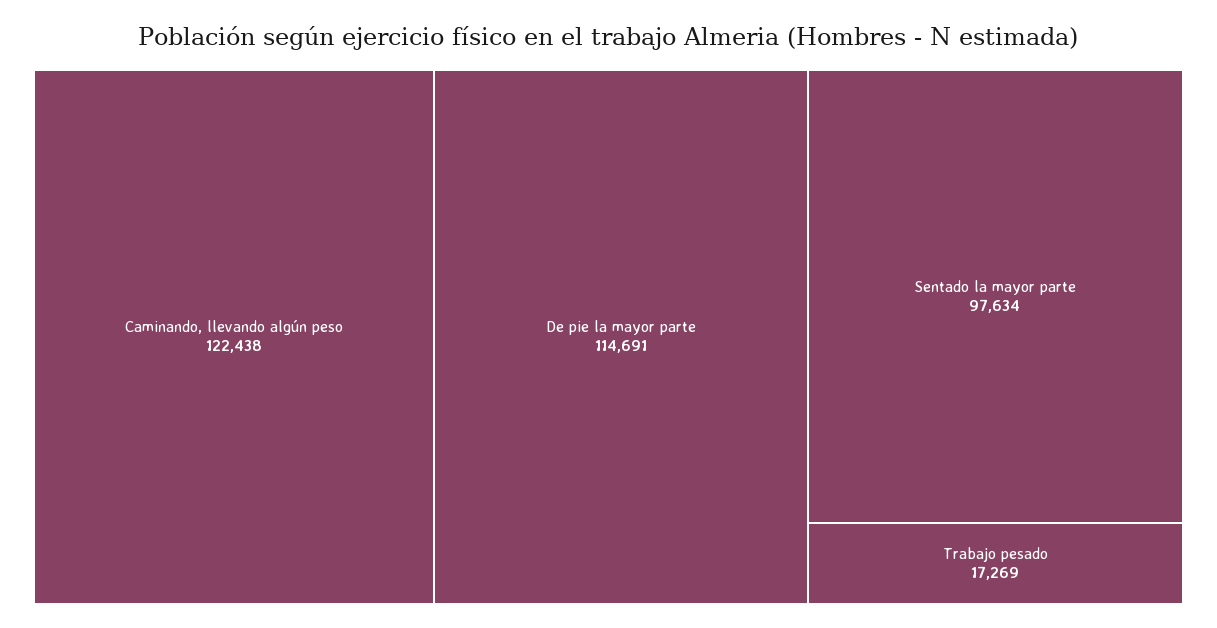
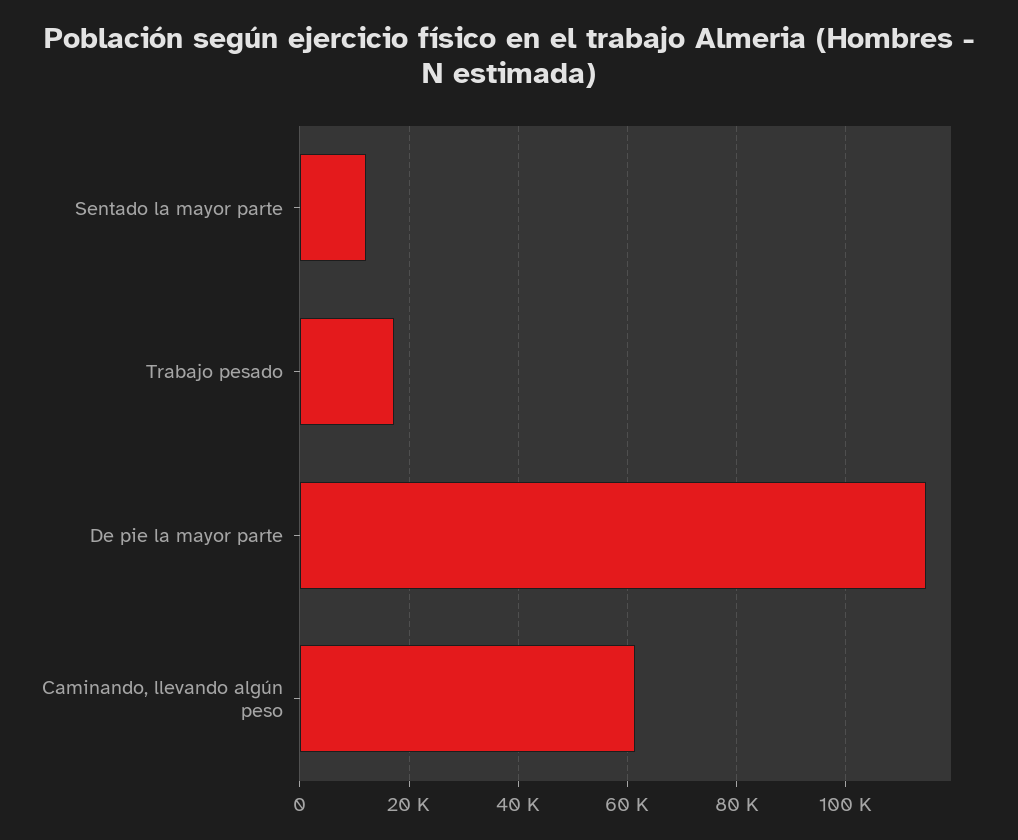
Caminando, llevando algún peso: 122438 -> 62000
Sentado la mayor parte: 97634 -> 12000

